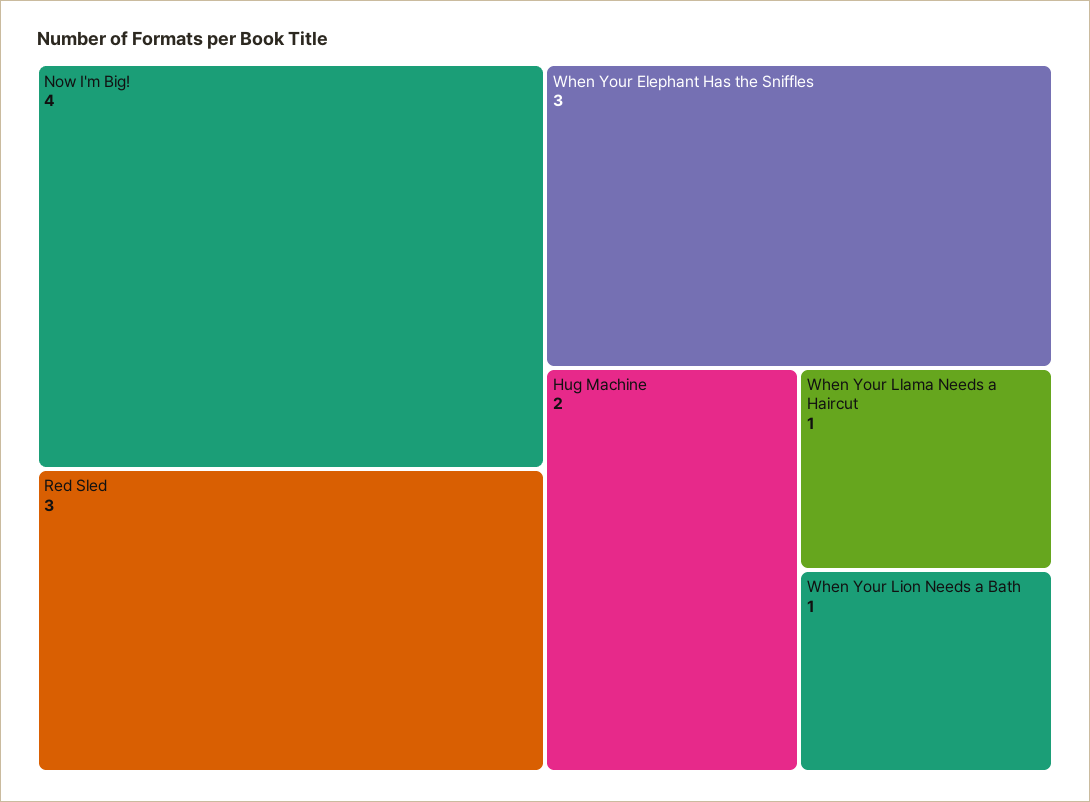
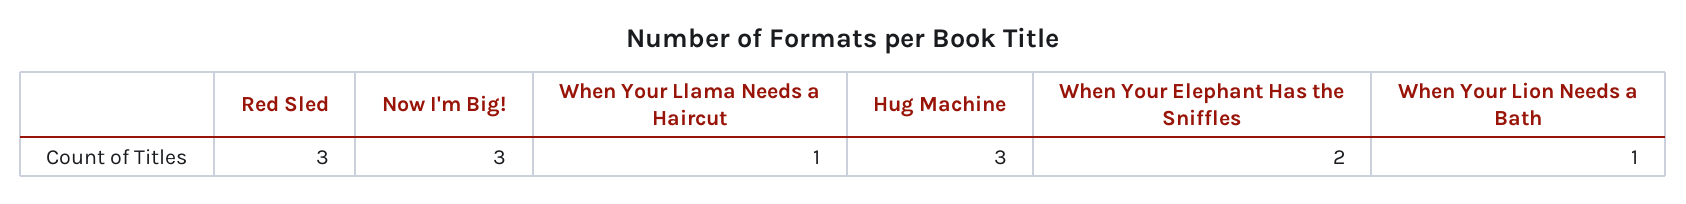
Now I'm Big!: 4 -> 3
When Your Elephant Has the Sniffles: 3 -> 2
Hug Machine: 2 -> 3

